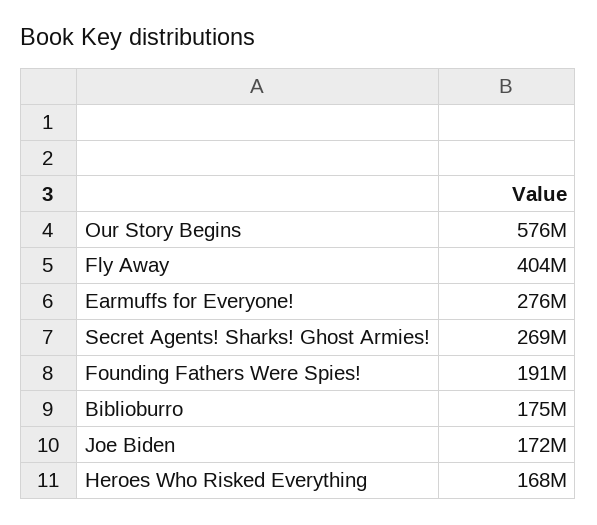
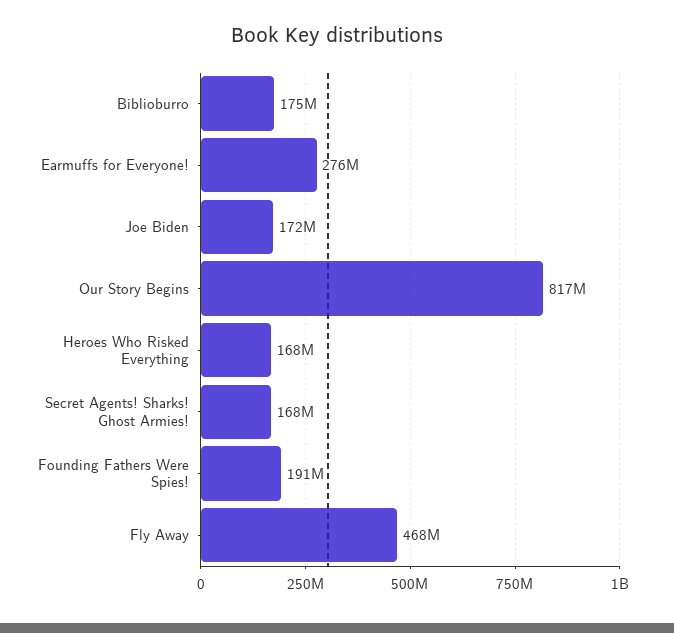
Our Story Begins: 576000000 -> 817000000
Fly Away: 404000000 -> 468000000
Secret Agents! Sharks! Ghost Armies!: 269000000 -> 168000000

